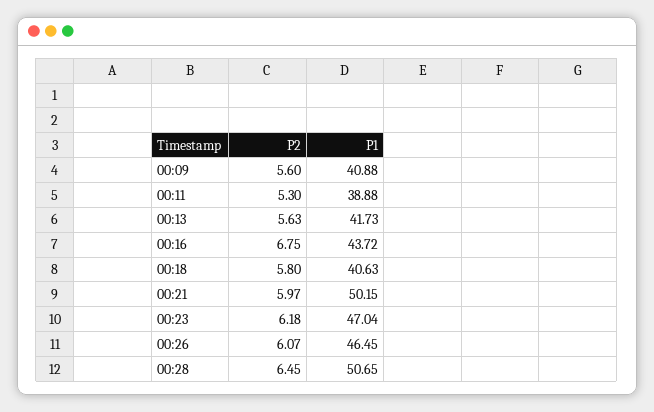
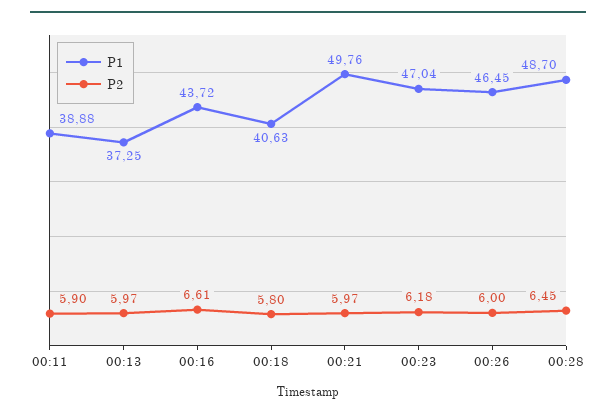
P2, 00:09: 5.6 -> none
P1, 00:09: 40.88 -> none
P2, 00:11: 5.3 -> 5.9
P2, 00:13: 5.63 -> 5.97
P1, 00:13: 41.73 -> 37.25
P2, 00:16: 6.75 -> 6.61
P1, 00:21: 50.15 -> 49.76
P2, 00:26: 6.07 -> 6
P1, 00:28: 50.65 -> 48.7

